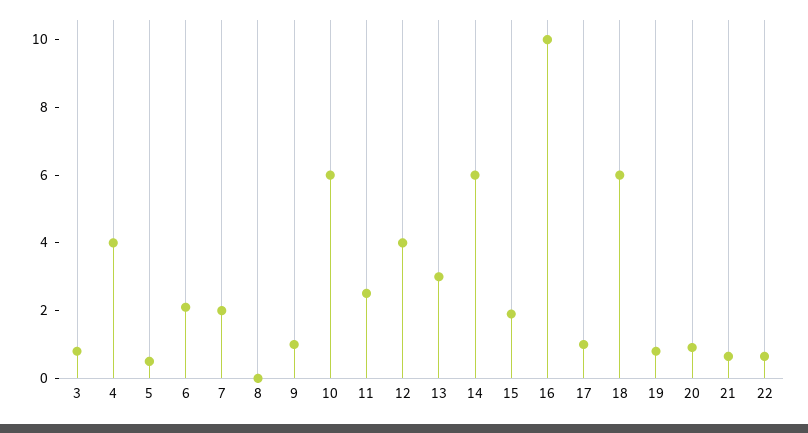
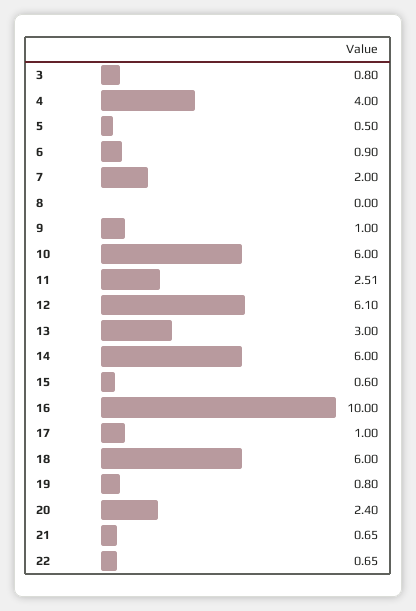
6: 2 -> 0.9
12: 4 -> 6.1
15: 2 -> 0.6
20: 1 -> 2.4

